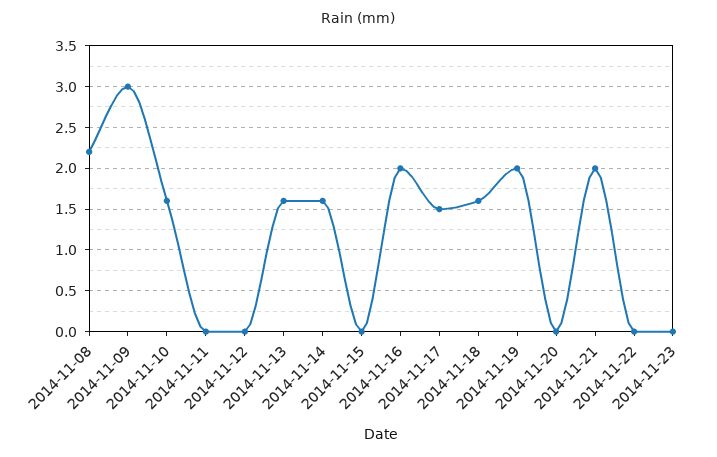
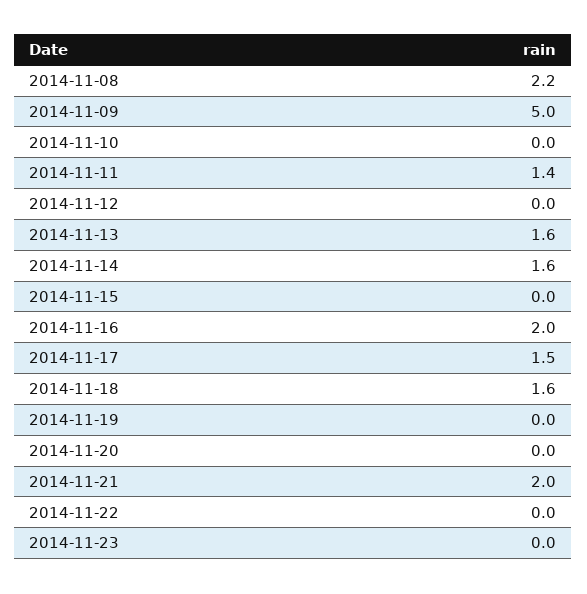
2014-11-09: 3 -> 5
2014-11-10: 1.6 -> 0
2014-11-11: 0 -> 1.4
2014-11-19: 2 -> 0

